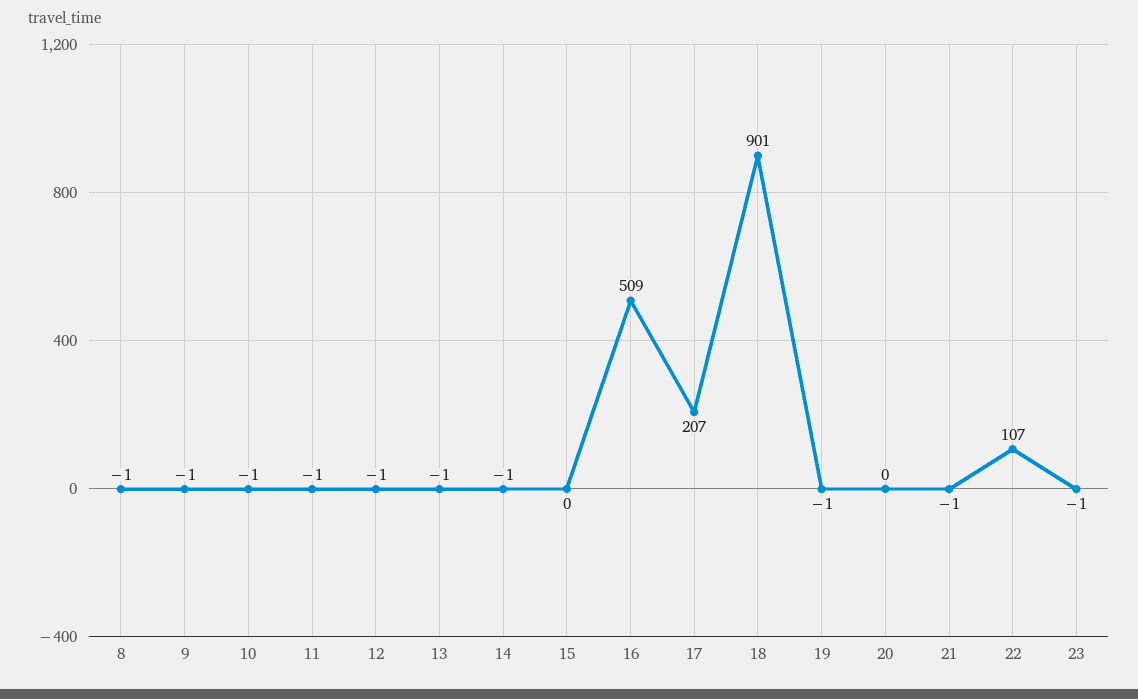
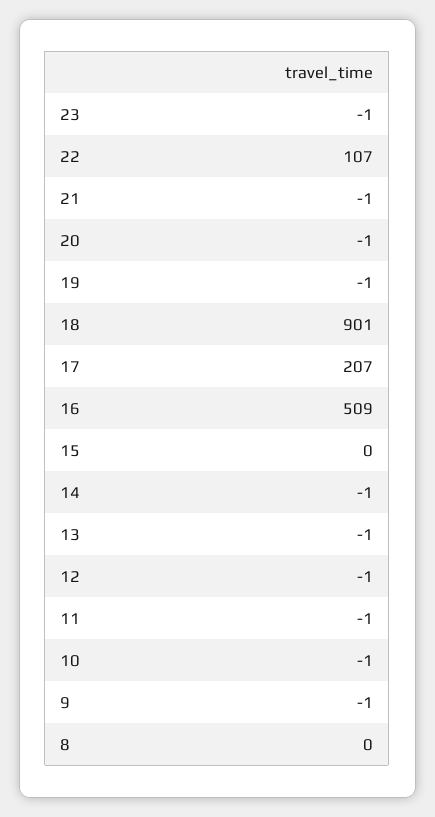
8: -1 -> 0
20: 0 -> -1

